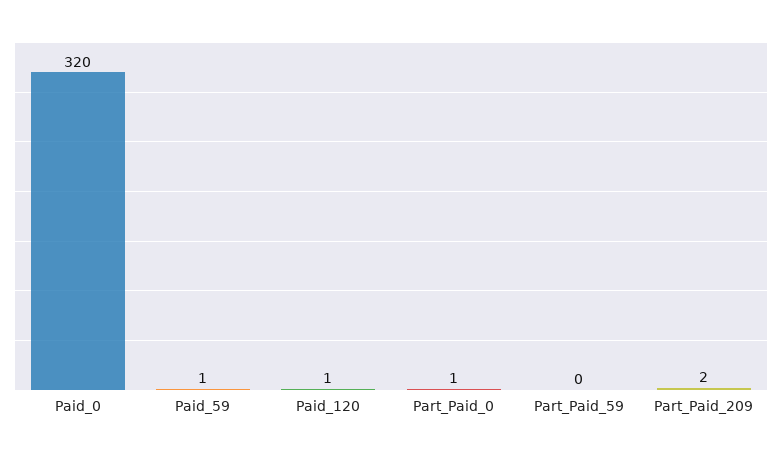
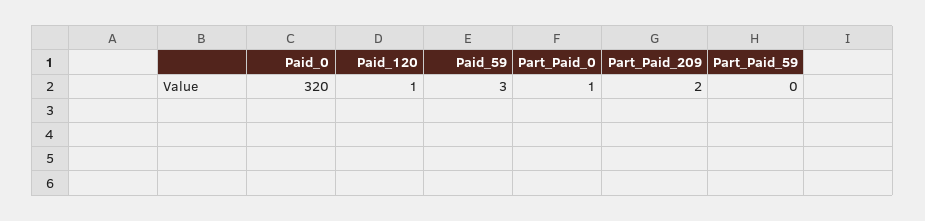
Paid_59: 1 -> 3

